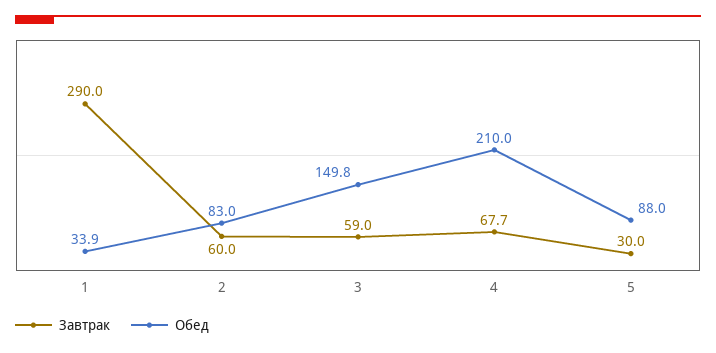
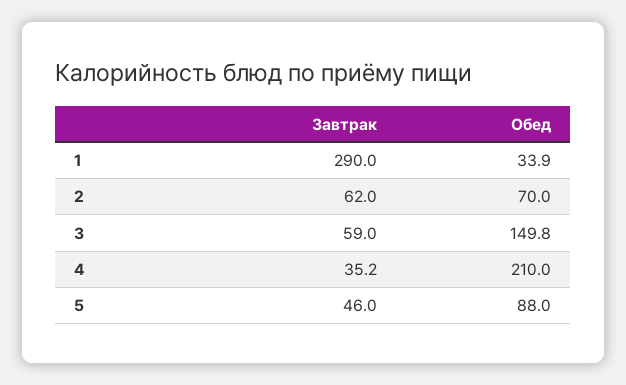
Завтрак, 2: 60 -> 62
Обед, 2: 83 -> 70
Завтрак, 4: 67.7 -> 35.2
Завтрак, 5: 30 -> 46

